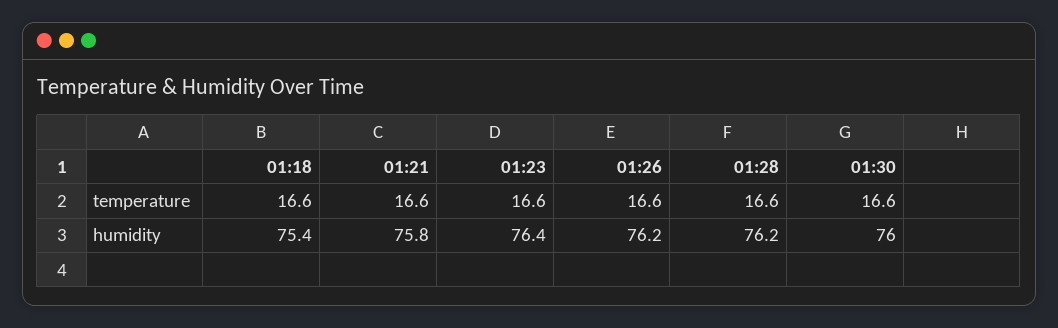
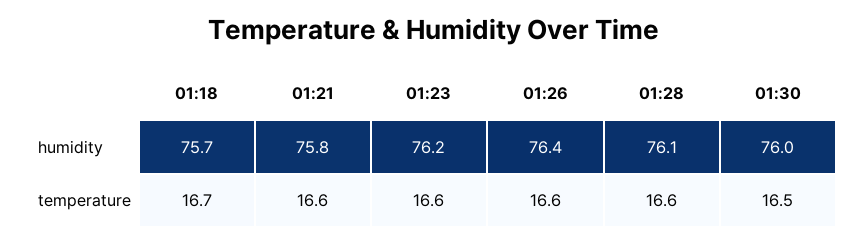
01:18, temperature: 16.6 -> 16.7
01:30, temperature: 16.6 -> 16.5
01:18, humidity: 75.4 -> 75.7
01:23, humidity: 76.4 -> 76.2
01:26, humidity: 76.2 -> 76.4
01:28, humidity: 76.2 -> 76.1

